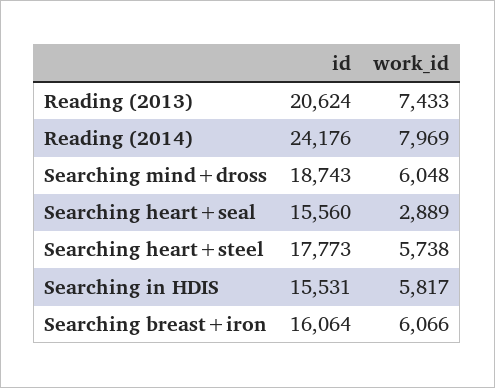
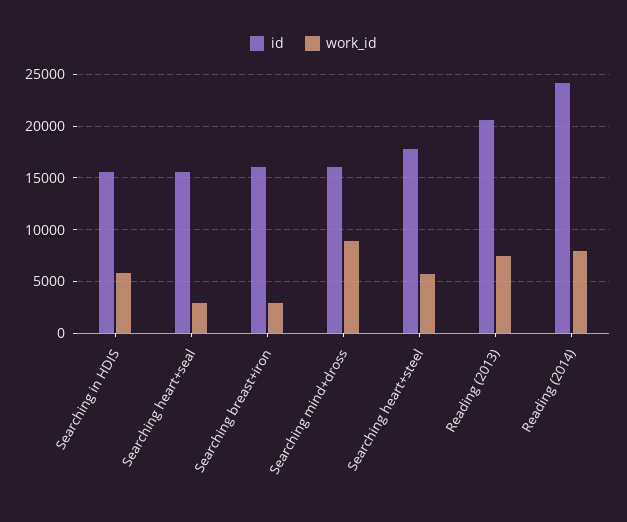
id, Searching mind+dross: 18743 -> 16000
work_id, Searching mind+dross: 6048 -> 9000
work_id, Searching breast+iron: 6066 -> 3000

